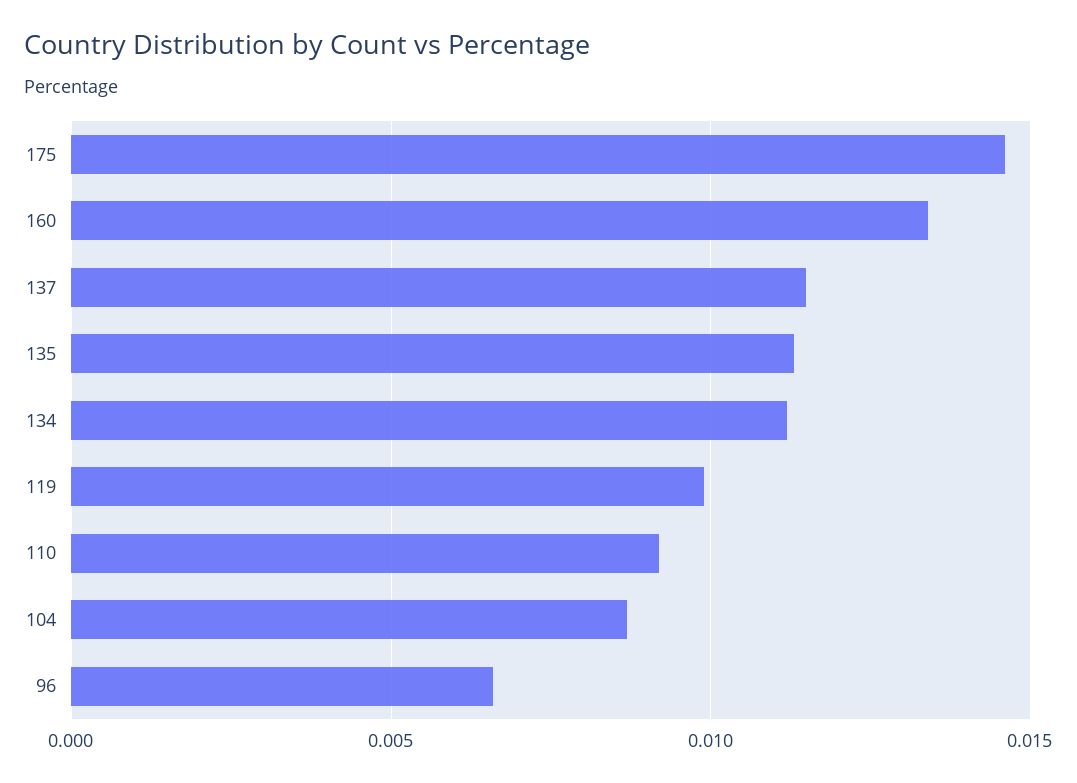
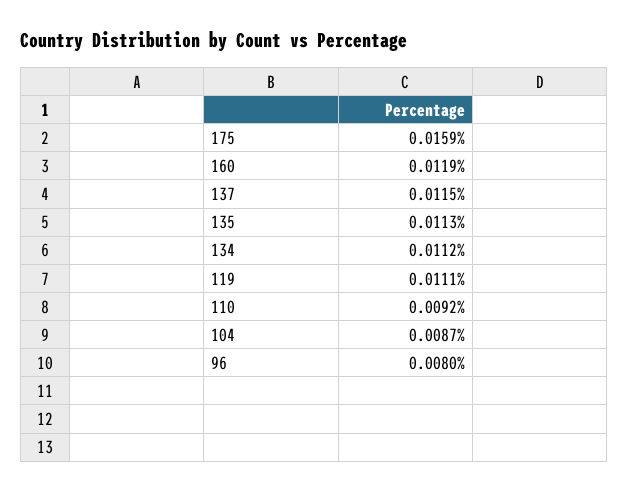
175: 0.0145 -> 0.0159
160: 0.0135 -> 0.0119
119: 0.01 -> 0.0111
96: 0.0065 -> 0.008

